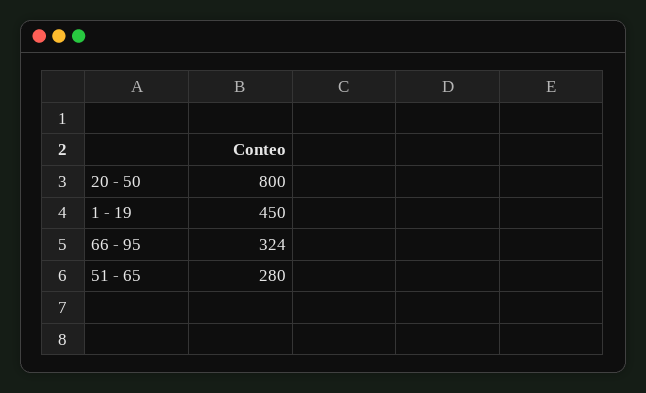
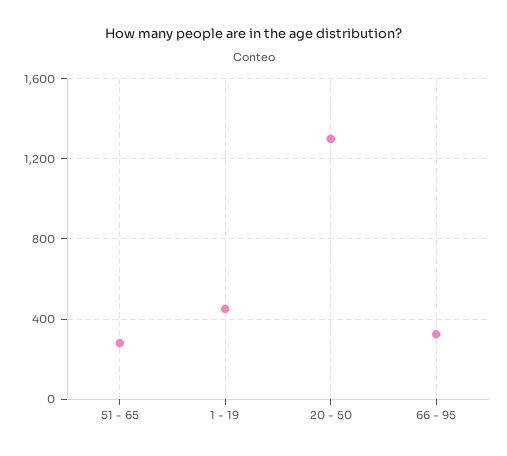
20 - 50: 800 -> 1300

